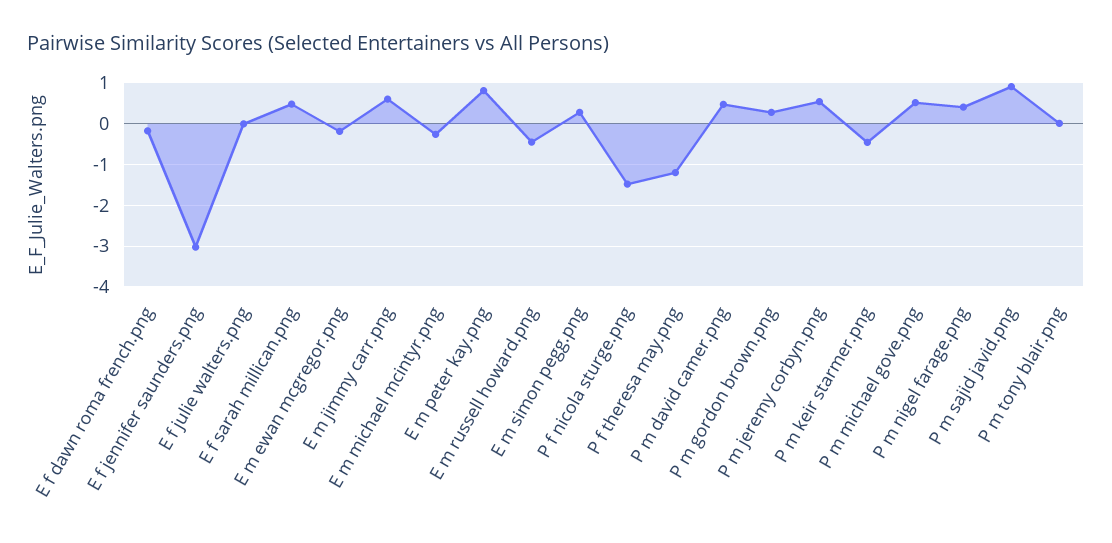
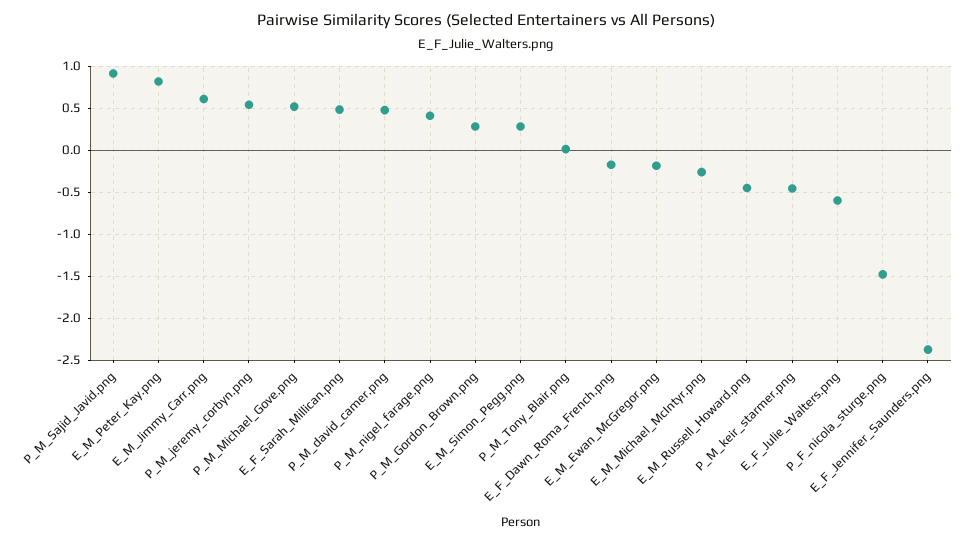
E f jennifer saunders.png: -3 -> -2.4
E f julie walters.png: 0 -> -0.6
P f theresa may.png: -1.2 -> none

